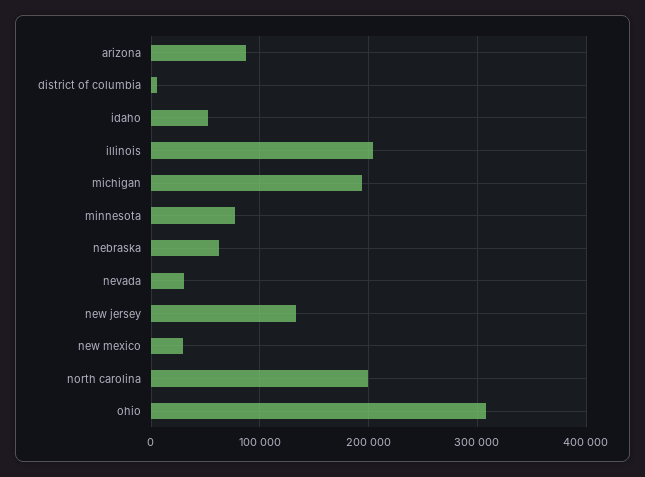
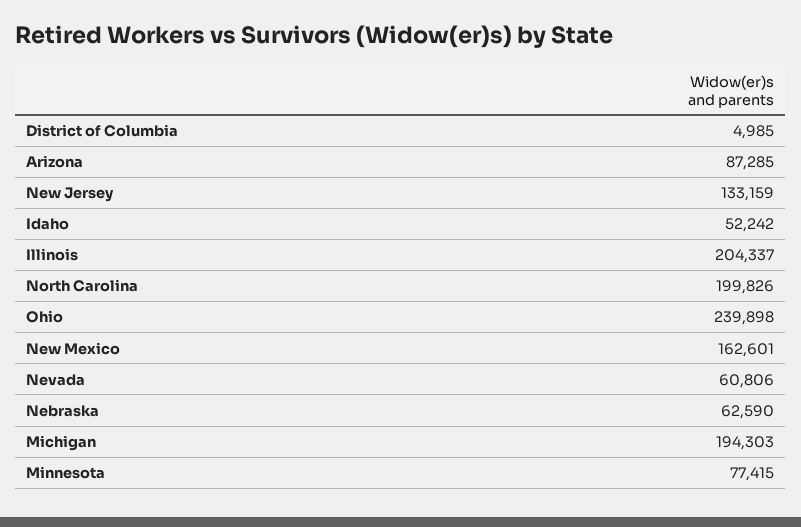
nevada: 30000 -> 60806
new mexico: 30000 -> 162601
ohio: 310000 -> 239898

